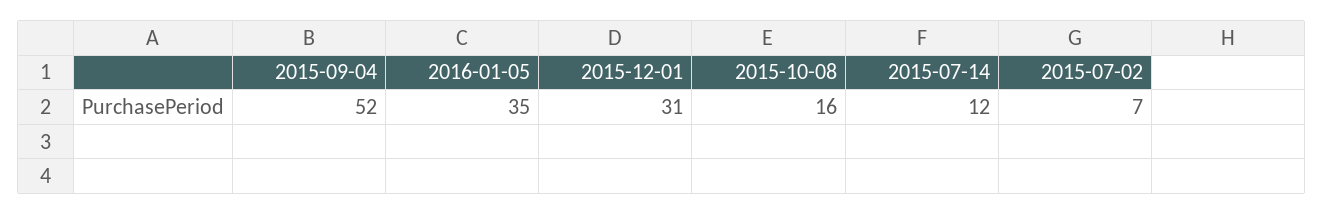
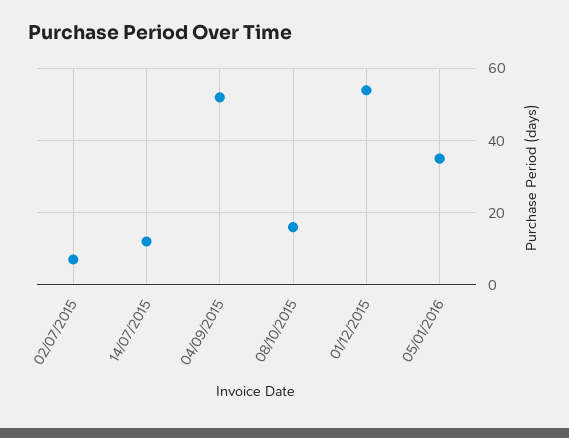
2015-12-01: 31 -> 55

